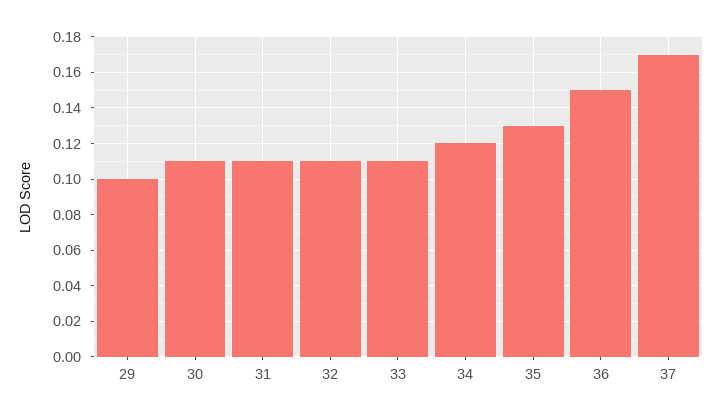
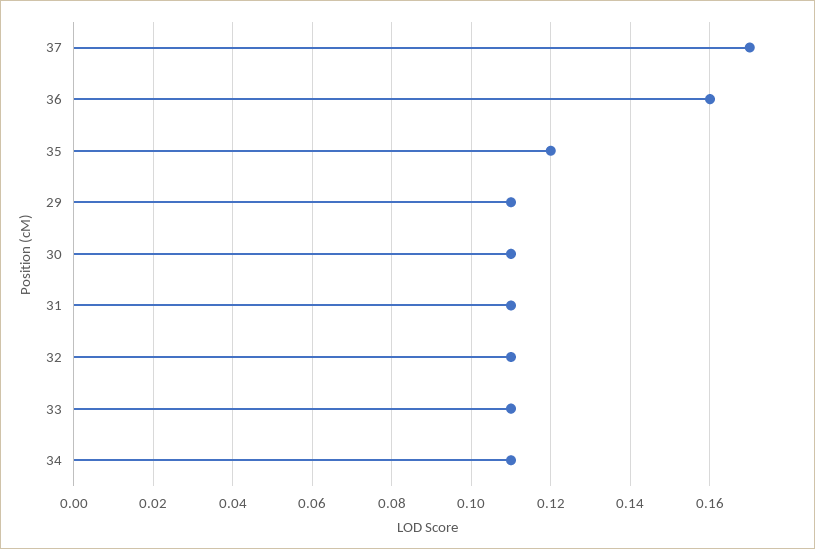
29: 0.1 -> 0.11
34: 0.12 -> 0.11
35: 0.13 -> 0.12
36: 0.15 -> 0.16

